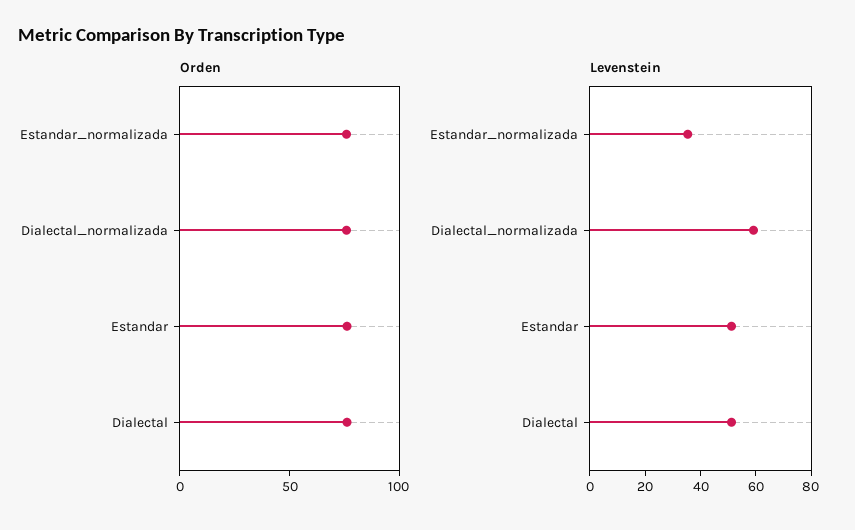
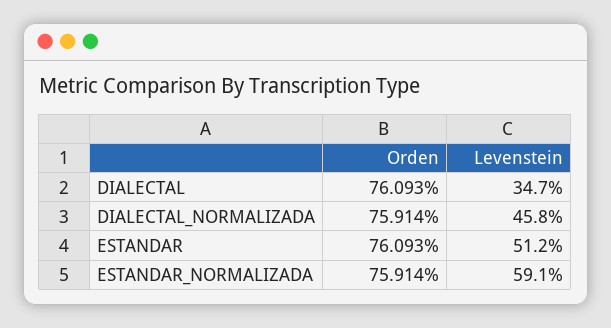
Levenstein, Estandar_normalizada: 35 -> 59.1
Levenstein, Dialectal_normalizada: 60 -> 45.8
Levenstein, Dialectal: 50 -> 34.7

